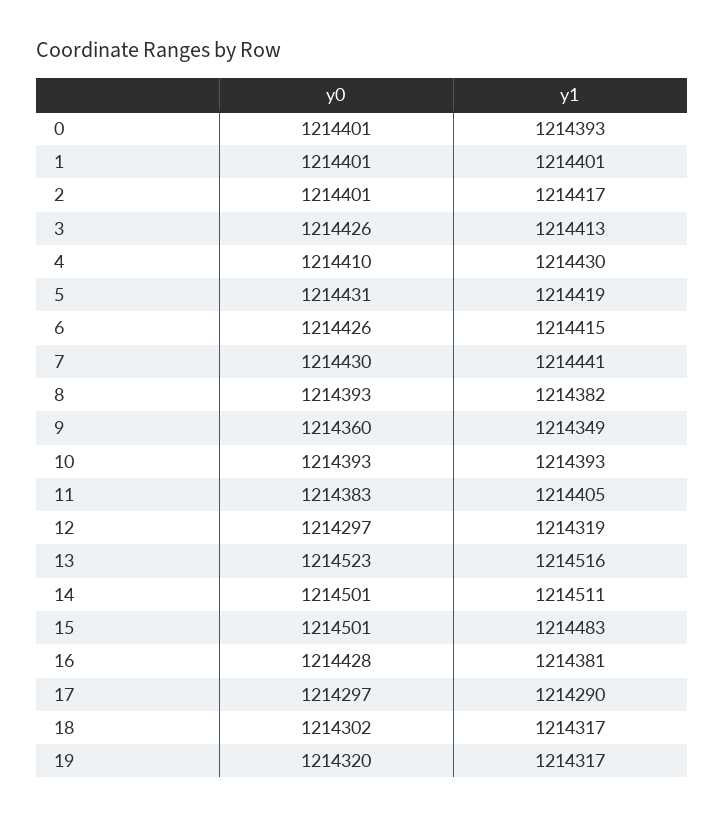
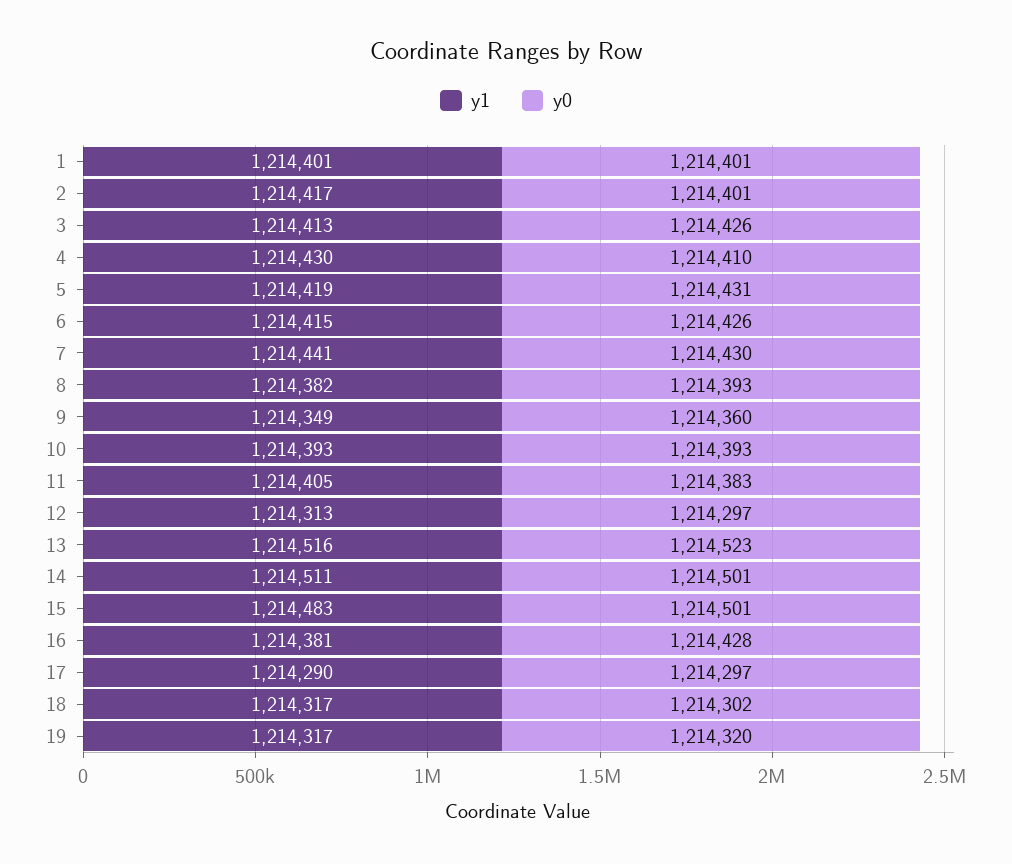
y0, 0: 1214401 -> none
y1, 0: 1214393 -> none
y1, 12: 1214319 -> 1214313

